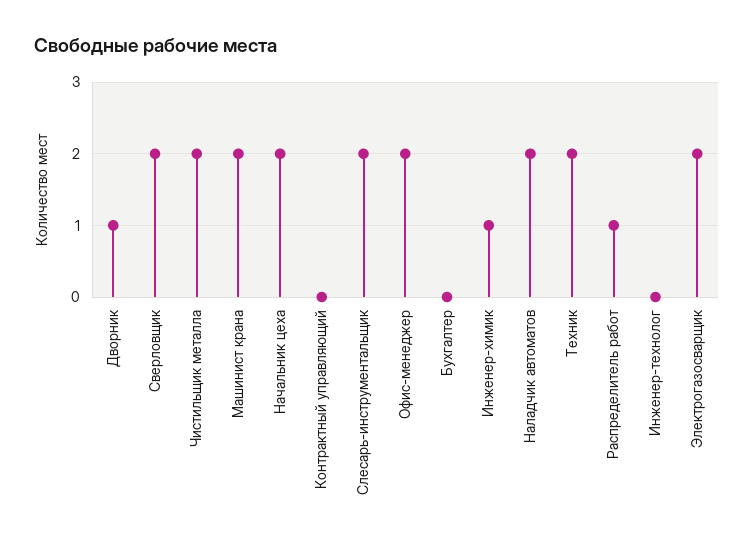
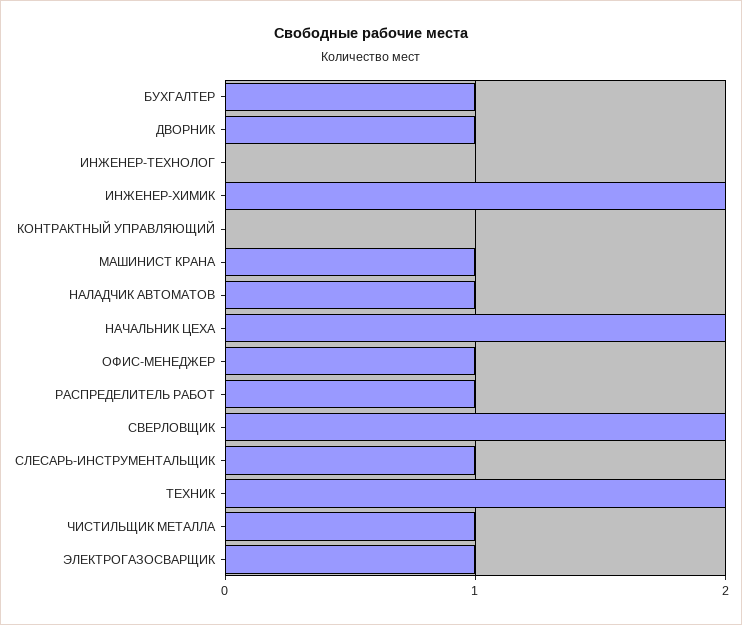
Чистильщик металла: 2 -> 1
Машинист крана: 2 -> 1
Слесарь-инструментальщик: 2 -> 1
Офис-менеджер: 2 -> 1
Бухгалтер: 0 -> 1
Инженер-химик: 1 -> 2
Наладчик автоматов: 2 -> 1
Электрогазосварщик: 2 -> 1

